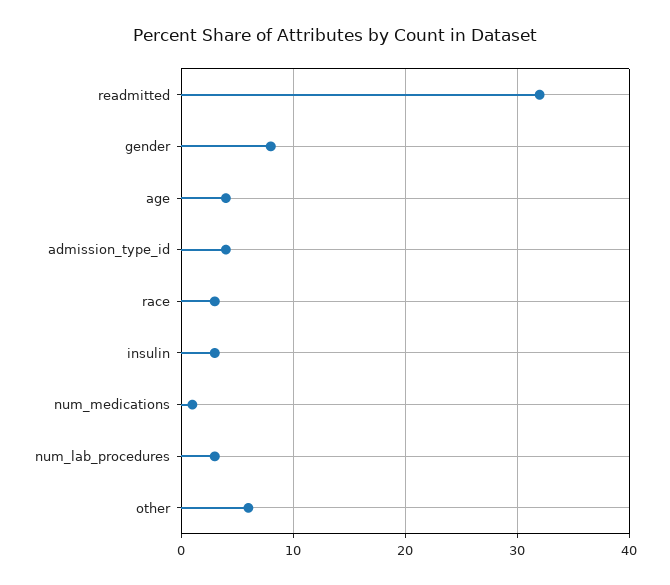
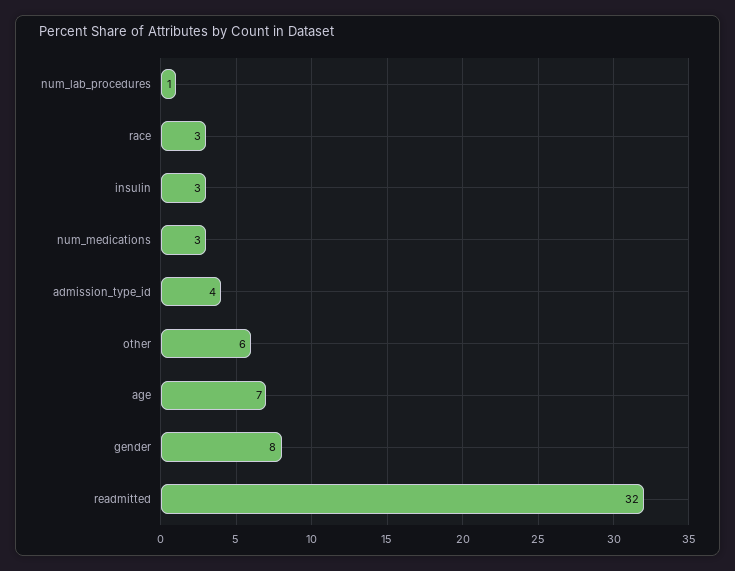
age: 4 -> 7
num_medications: 1 -> 3
num_lab_procedures: 3 -> 1

